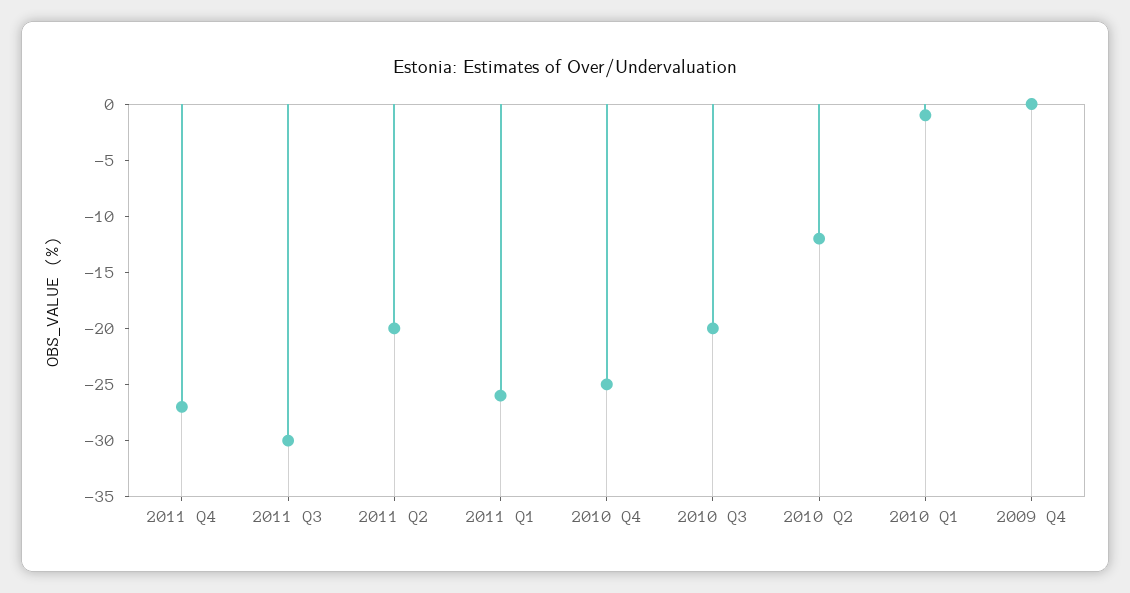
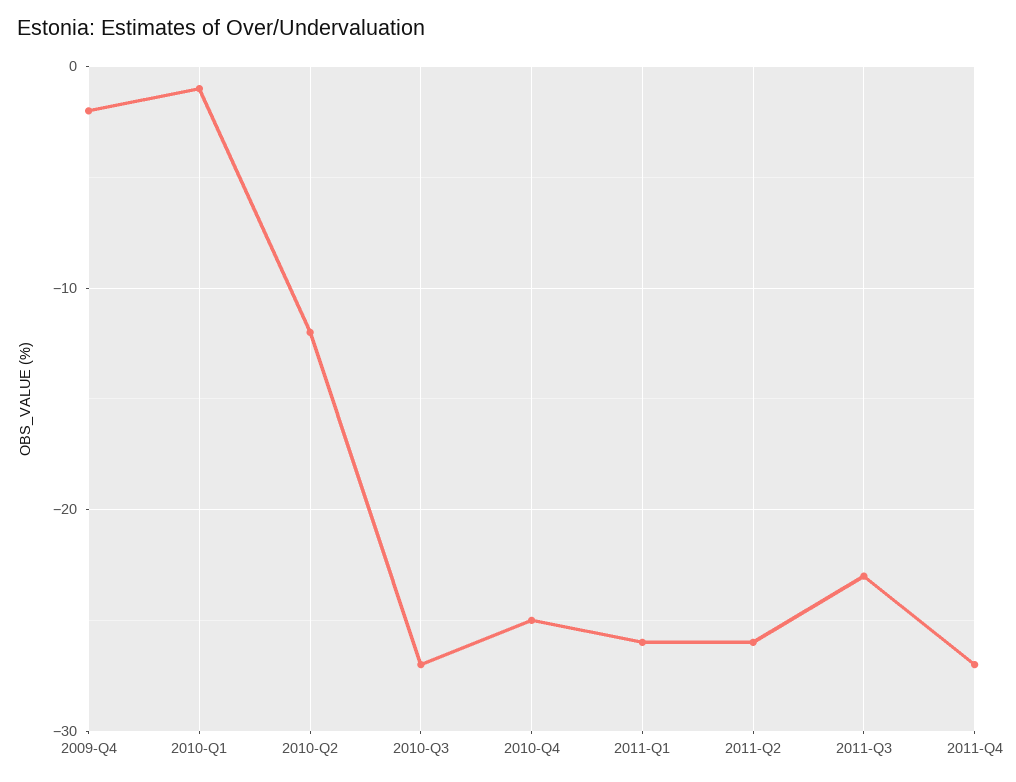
2011 Q3: -30 -> -23
2011 Q2: -20 -> -26
2010 Q3: -20 -> -27
2009 Q4: 0 -> -2

